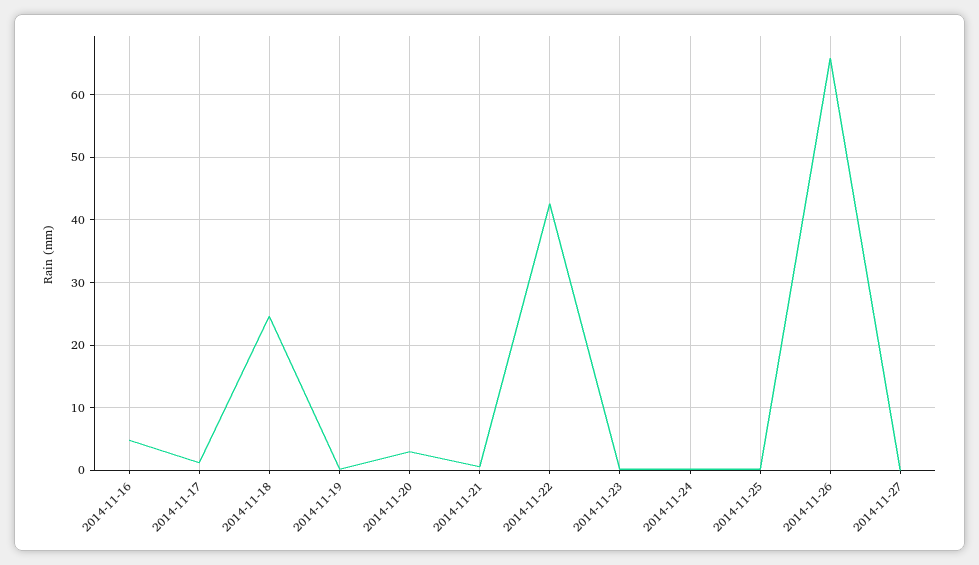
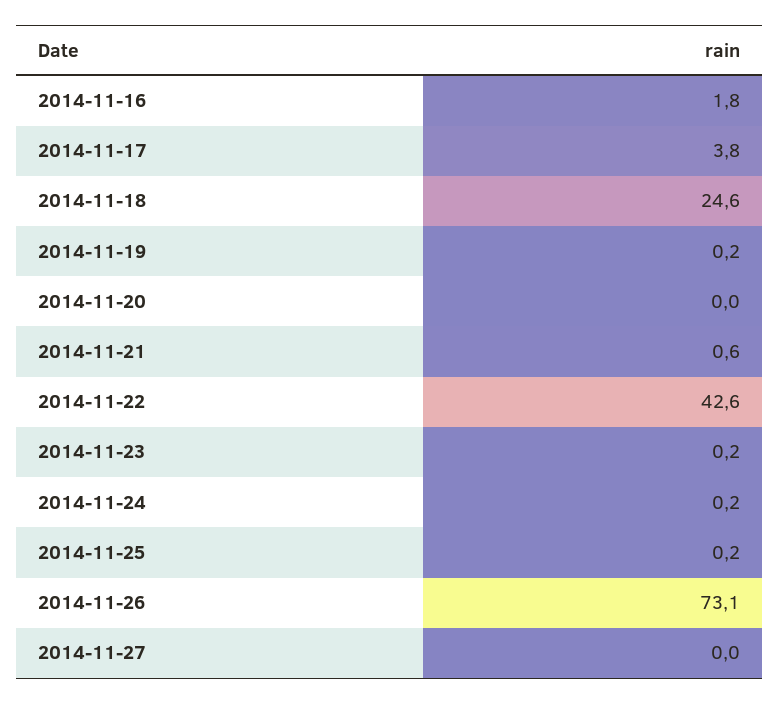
2014-11-16: 5 -> 1.8
2014-11-17: 1 -> 3.8
2014-11-20: 3 -> 0
2014-11-26: 66 -> 73.1

